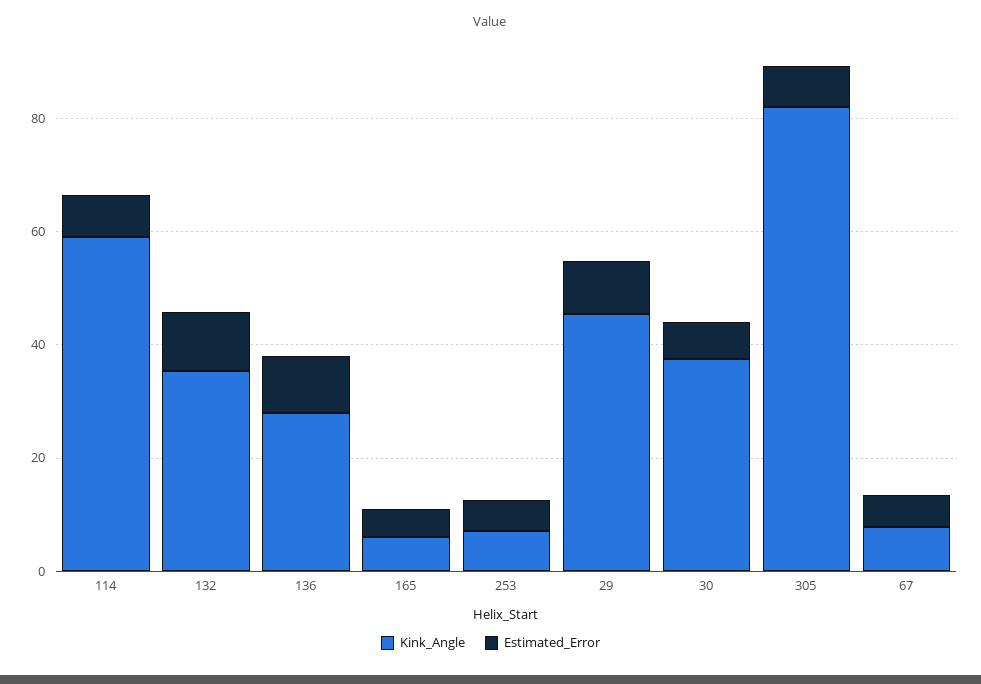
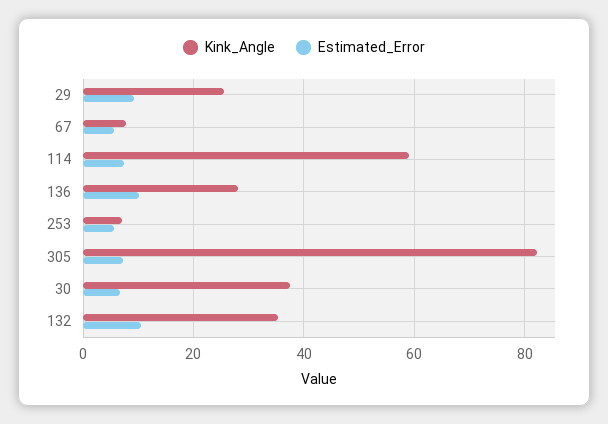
Kink_Angle, 165: 5 -> none
Estimated_Error, 165: 5 -> none
Kink_Angle, 29: 45 -> 26

